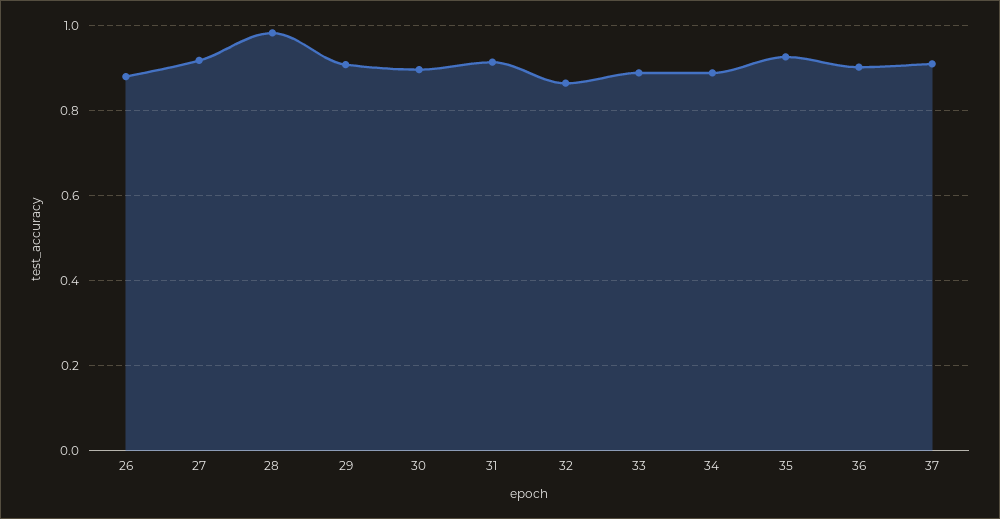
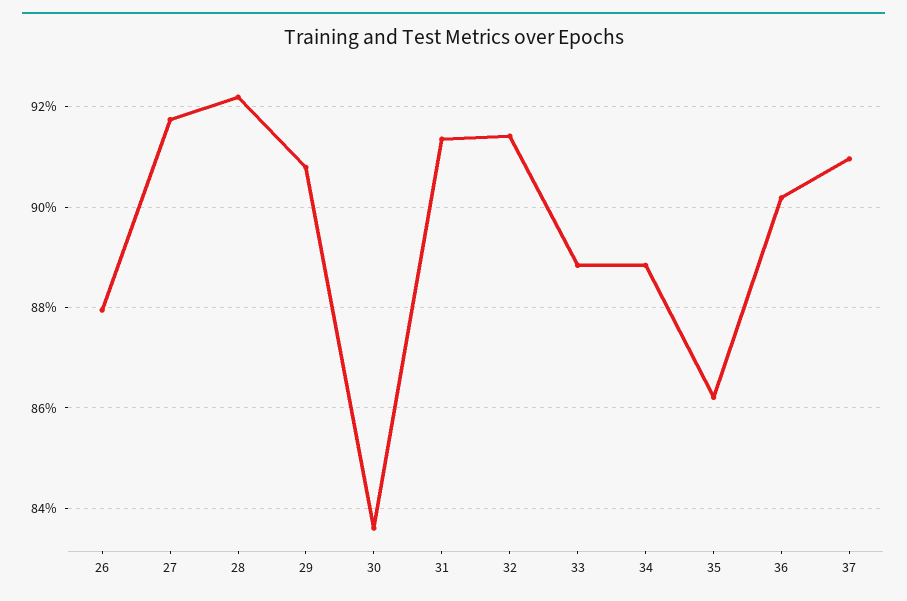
28: 0.98 -> 0.922
30: 0.9 -> 0.836
32: 0.86 -> 0.914
35: 0.92 -> 0.862

